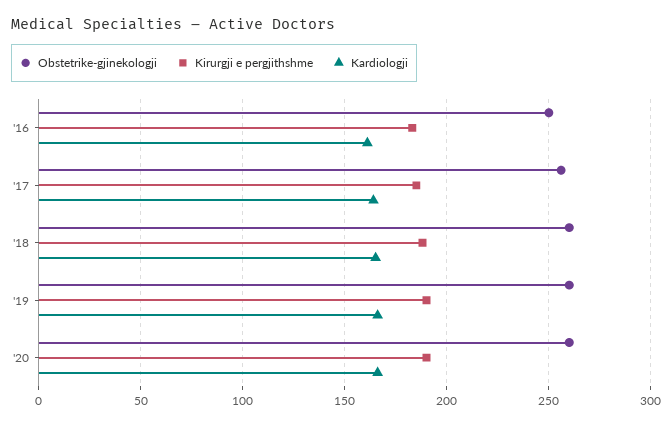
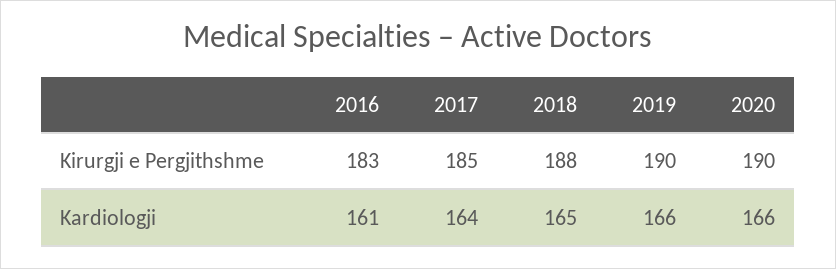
Obstetrike-gjinekologji, '16: 250 -> none
Obstetrike-gjinekologji, '17: 255 -> none
Obstetrike-gjinekologji, '18: 260 -> none
Obstetrike-gjinekologji, '19: 260 -> none
Obstetrike-gjinekologji, '20: 260 -> none

